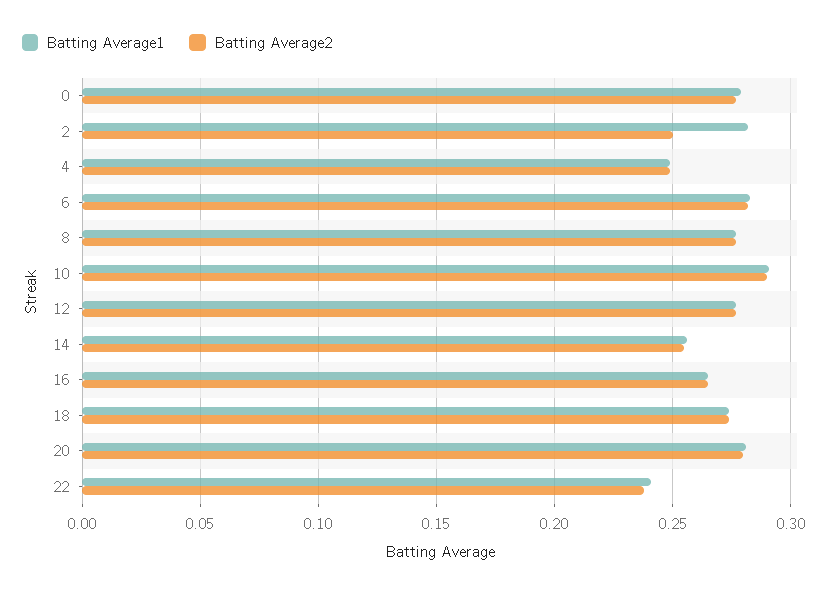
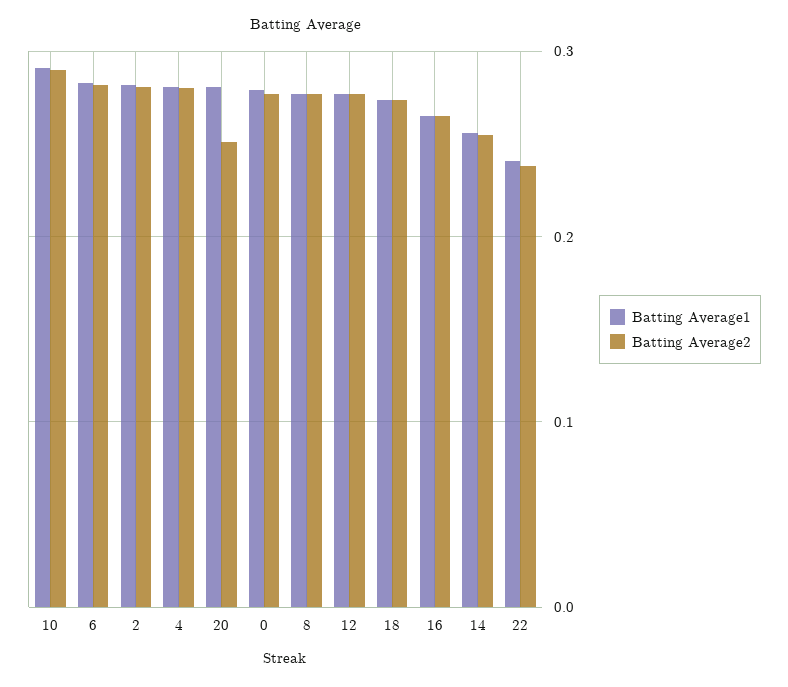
Batting Average2, 2: 0.25 -> 0.28
Batting Average1, 4: 0.25 -> 0.28
Batting Average2, 4: 0.25 -> 0.28
Batting Average2, 20: 0.28 -> 0.25

